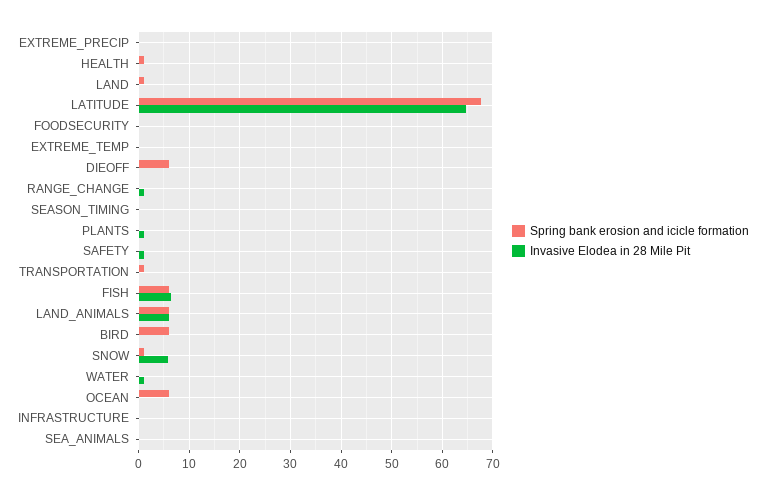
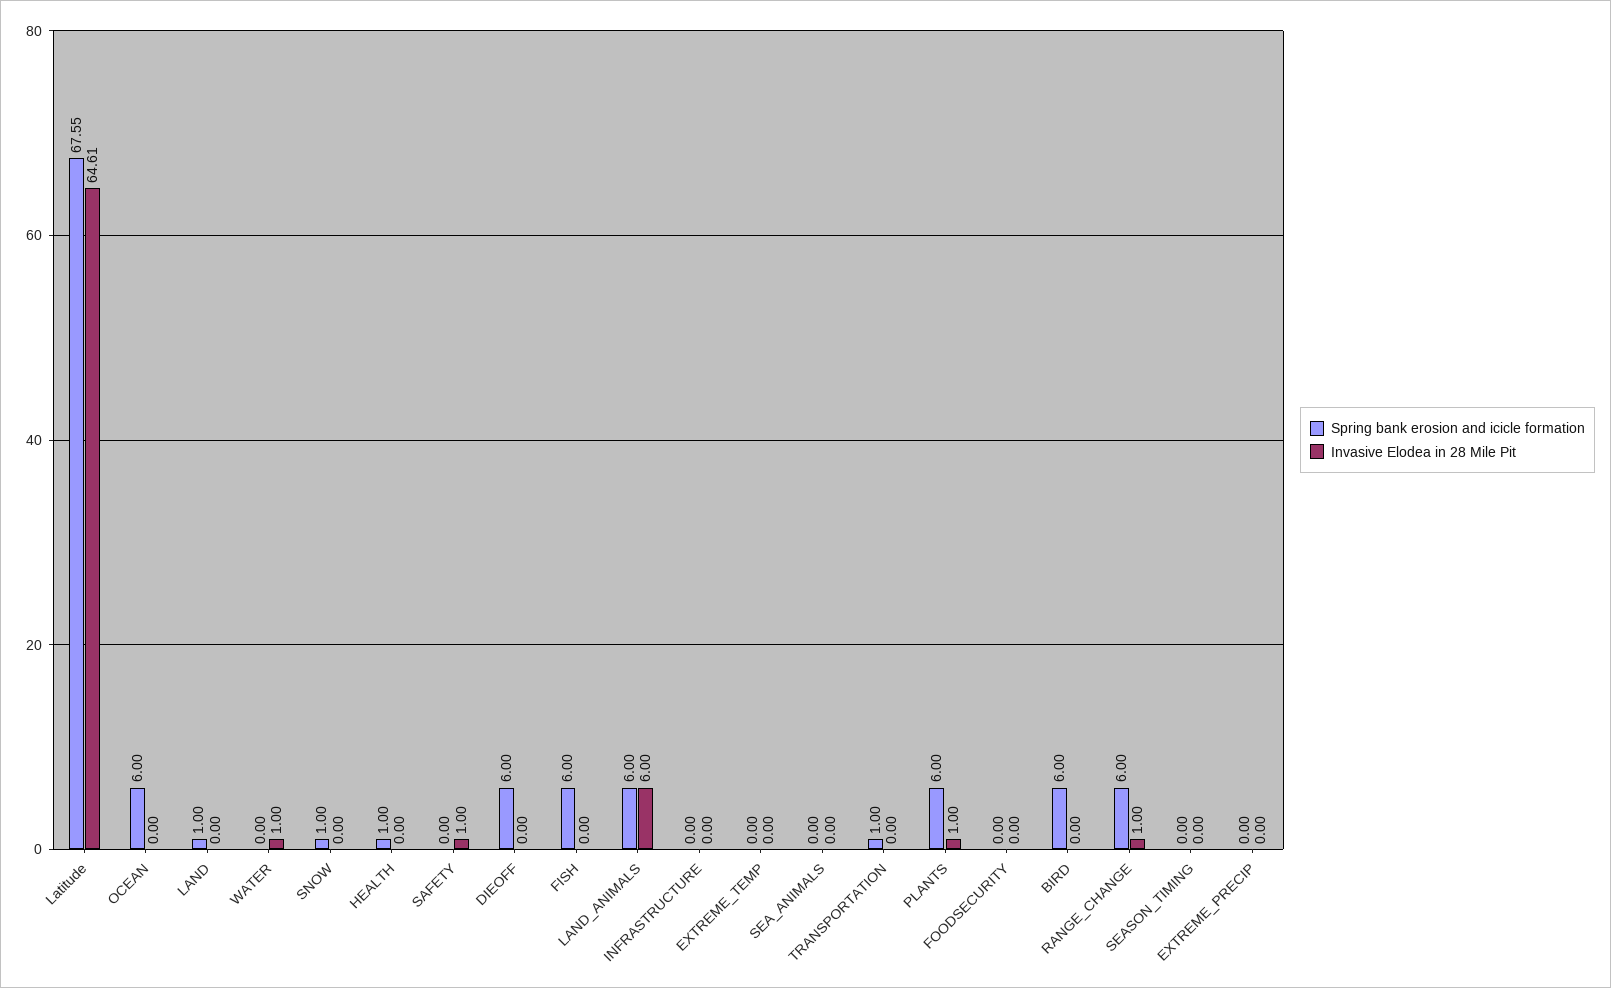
Spring bank erosion and icicle formation, RANGE_CHANGE: 0 -> 6
Spring bank erosion and icicle formation, PLANTS: 0 -> 6
Invasive Elodea in 28 Mile Pit, FISH: 6 -> 0
Invasive Elodea in 28 Mile Pit, SNOW: 6 -> 0

